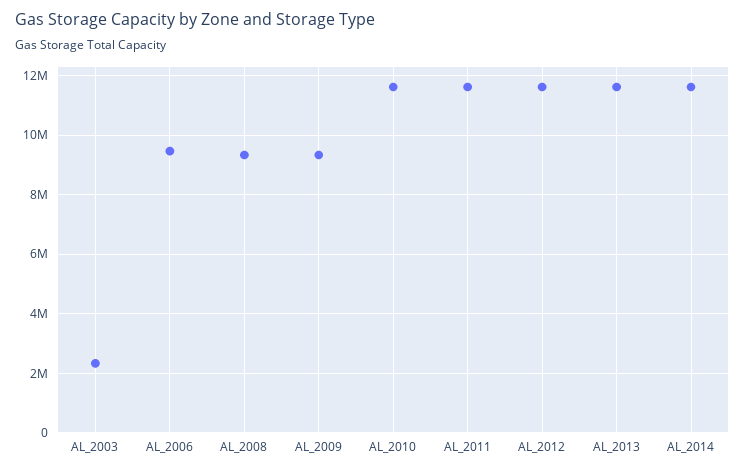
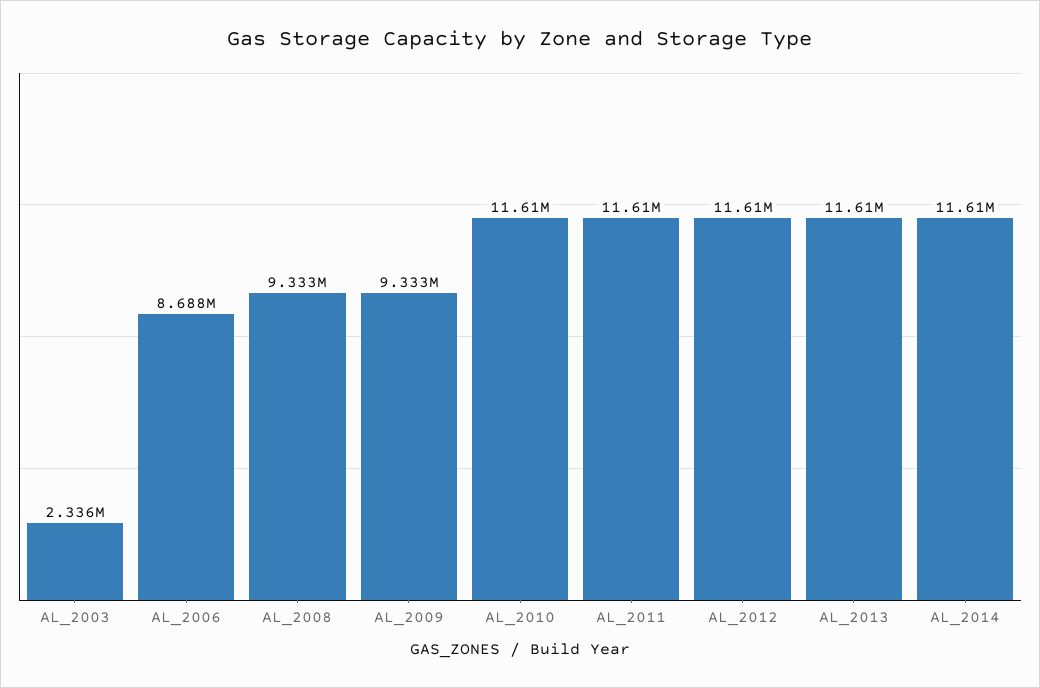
AL_2006: 9500000 -> 8688000

